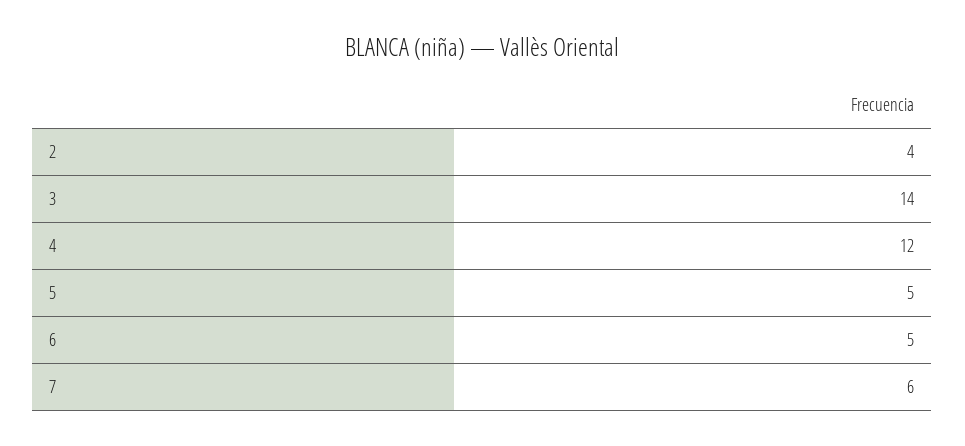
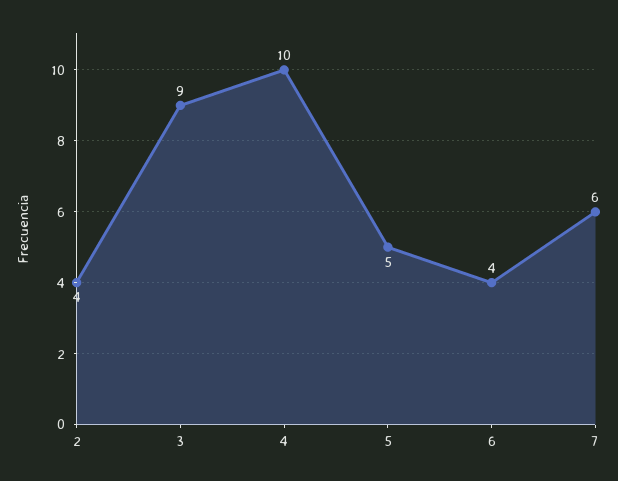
3: 14 -> 9
4: 12 -> 10
6: 5 -> 4

